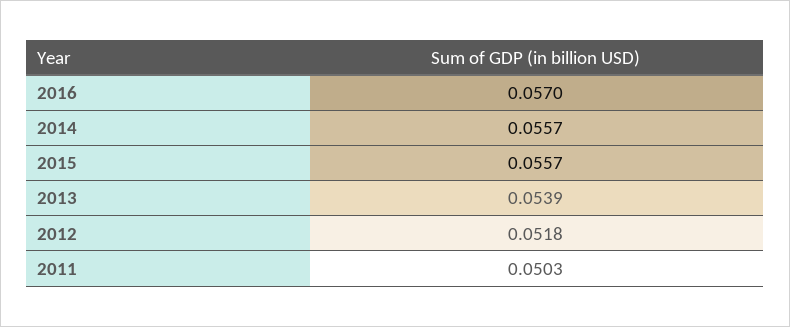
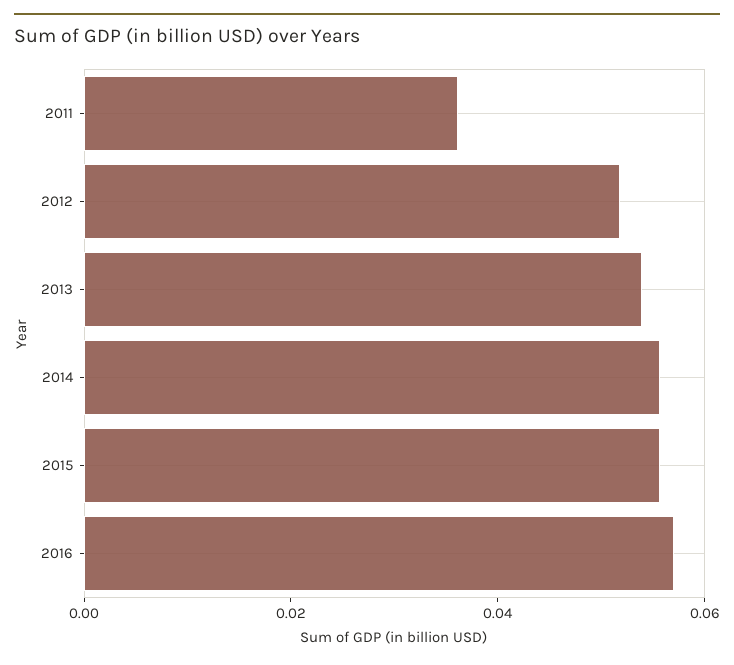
2011: 0.0503 -> 0.035

